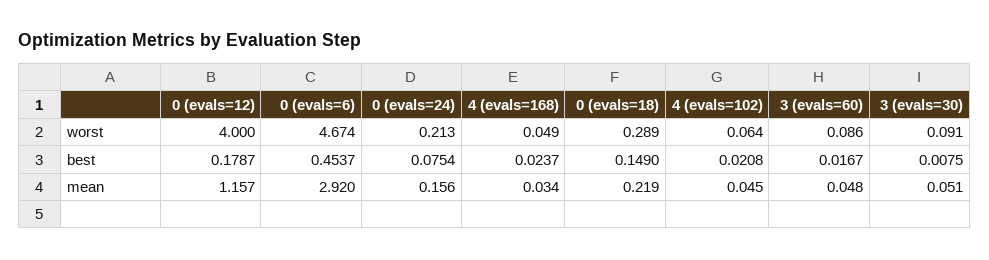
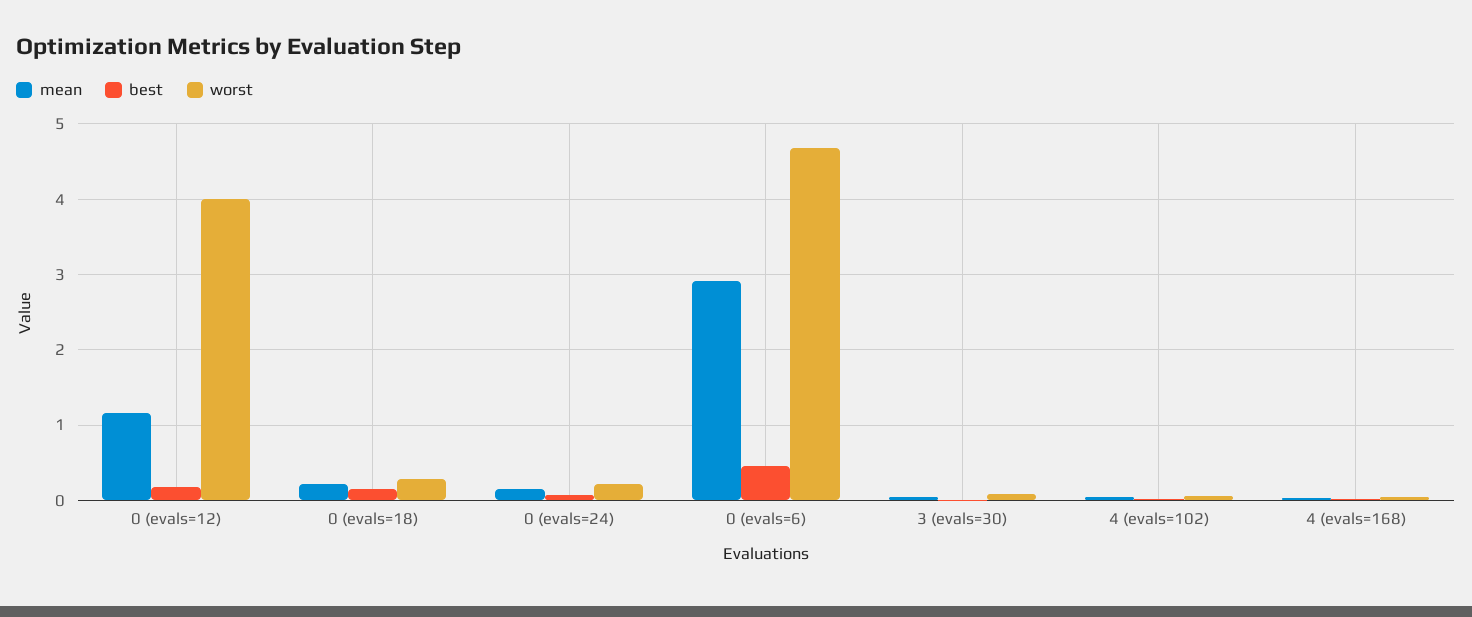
worst, 3 (evals=60): 0.086 -> none
best, 3 (evals=60): 0.0167 -> none
mean, 3 (evals=60): 0.048 -> none

